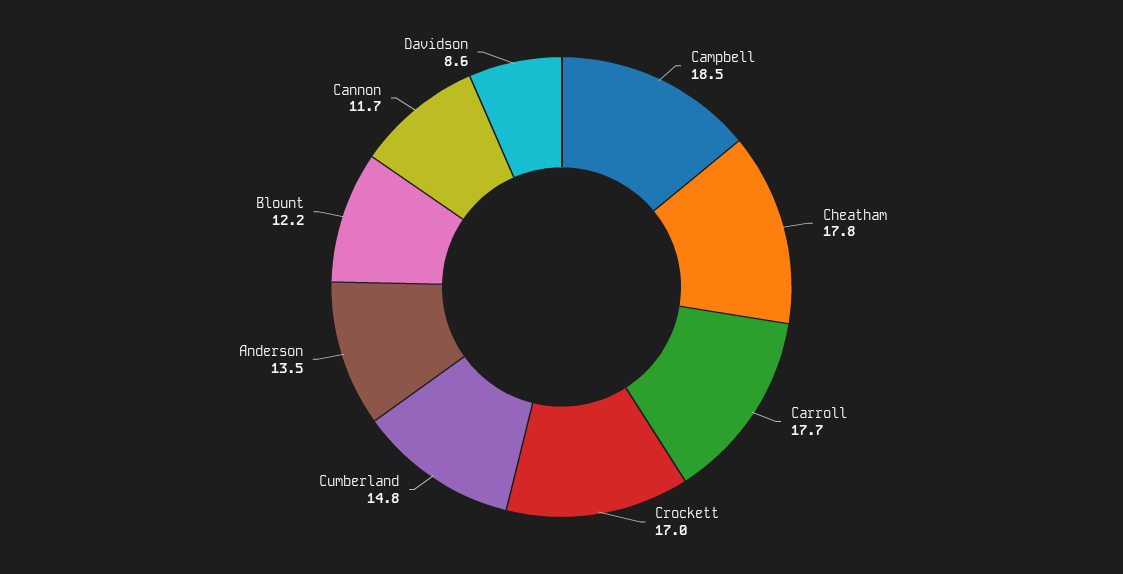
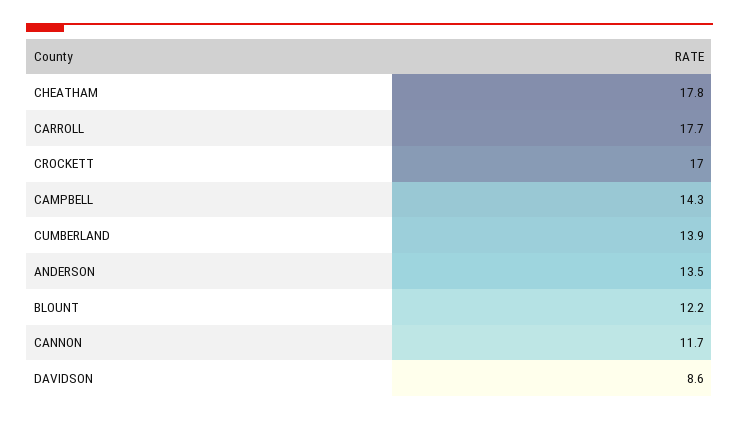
Campbell: 18.5 -> 14.3
Cumberland: 14.8 -> 13.9

